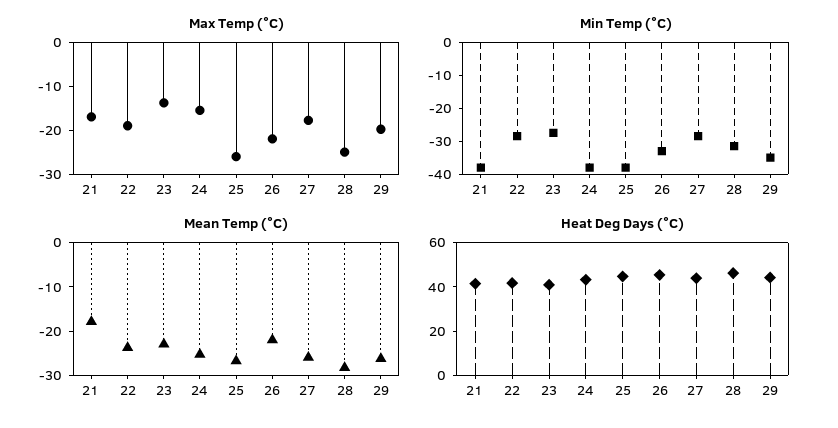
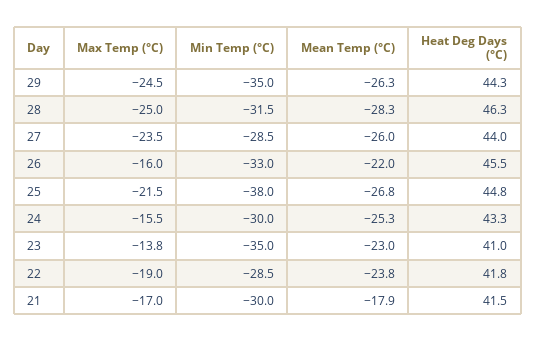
Max Temp (°C), 25: -26 -> -21.5
Max Temp (°C), 26: -22 -> -16
Max Temp (°C), 27: -18 -> -23.5
Max Temp (°C), 29: -20 -> -24.5
Min Temp (°C), 21: -37.5 -> -30
Min Temp (°C), 23: -27.5 -> -35
Min Temp (°C), 24: -37.5 -> -30

